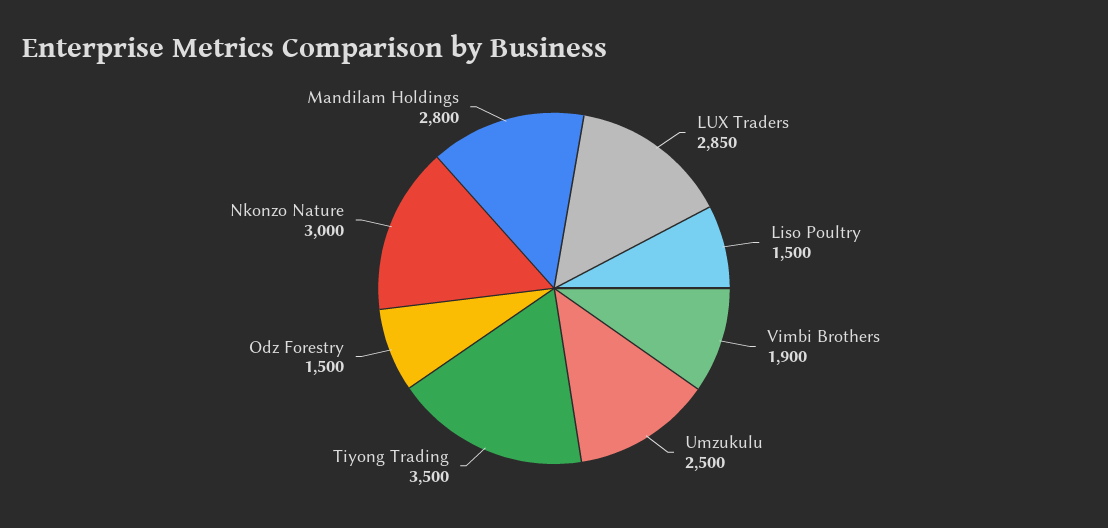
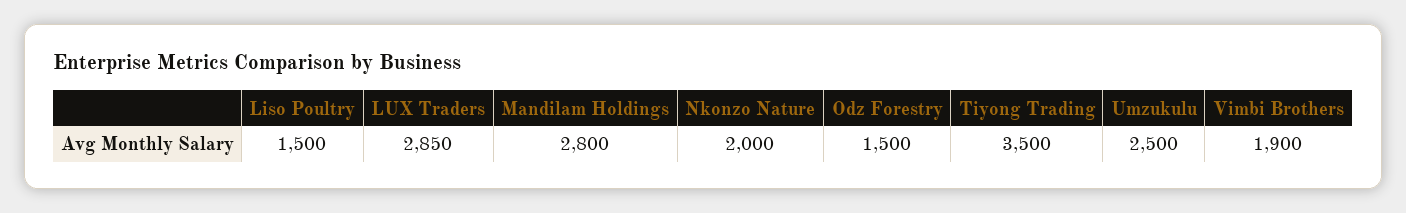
Nkonzo Nature: 3000 -> 2000

